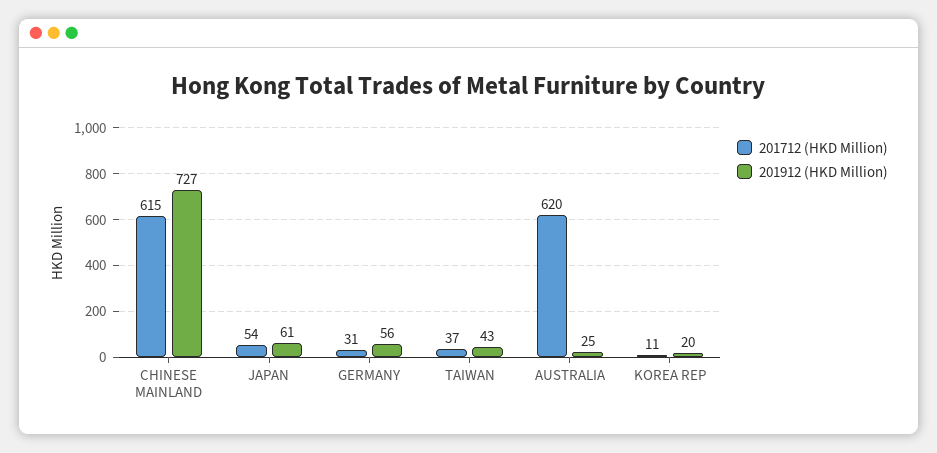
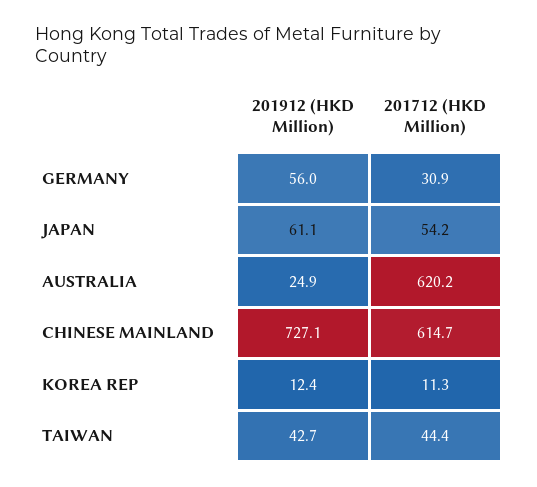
201712 (HKD Million), TAIWAN: 37 -> 44.4
201912 (HKD Million), KOREA REP: 20 -> 12.4

